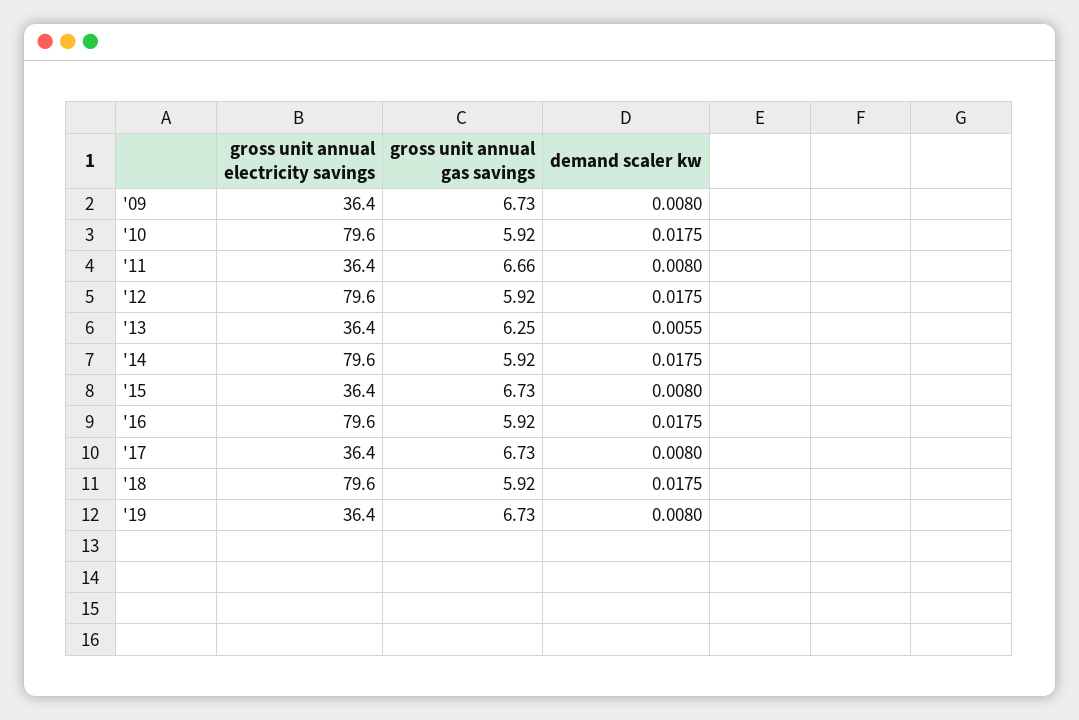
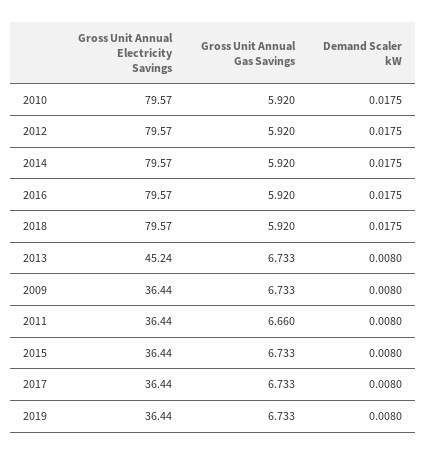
gross unit annual electricity savings, '13: 36.4 -> 45.24
gross unit annual gas savings, '13: 6.25 -> 6.733
demand scaler kw, '13: 0.0055 -> 0.008

